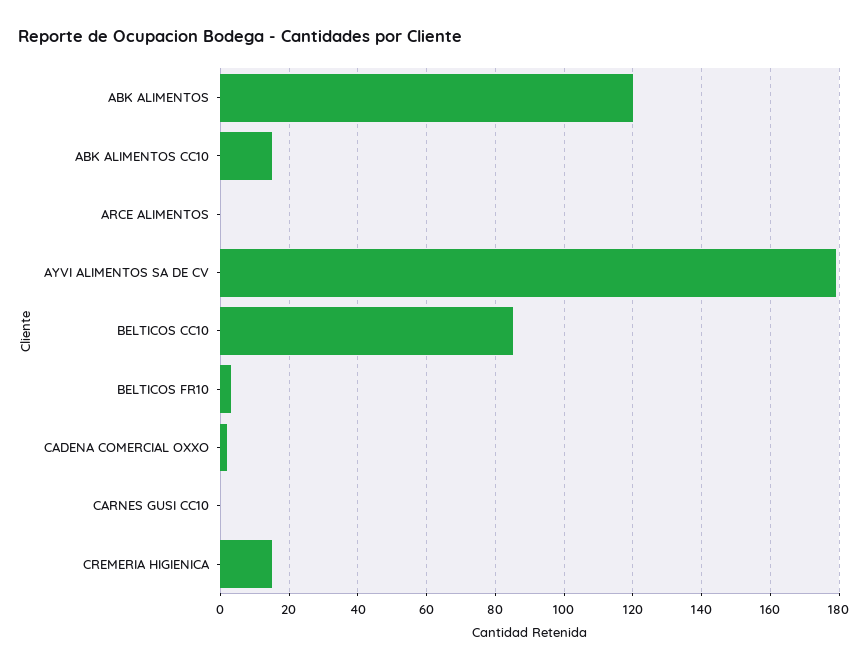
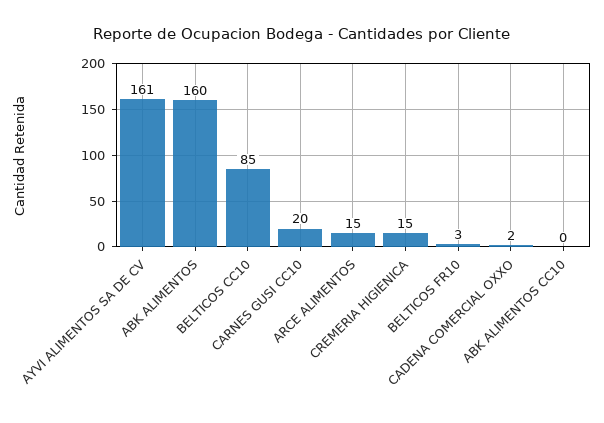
ABK ALIMENTOS: 120 -> 160
ABK ALIMENTOS CC10: 15 -> 0
ARCE ALIMENTOS: 0 -> 15
AYVI ALIMENTOS SA DE CV: 180 -> 161
CARNES GUSI CC10: 0 -> 20

